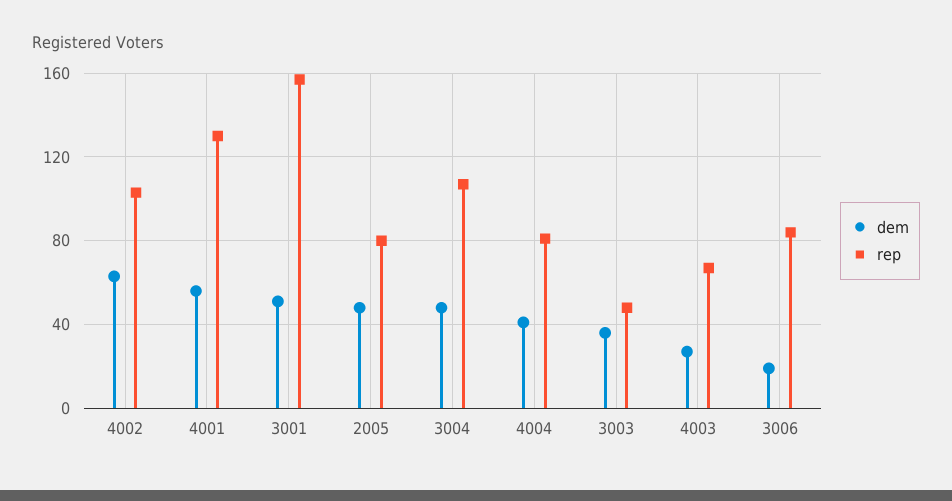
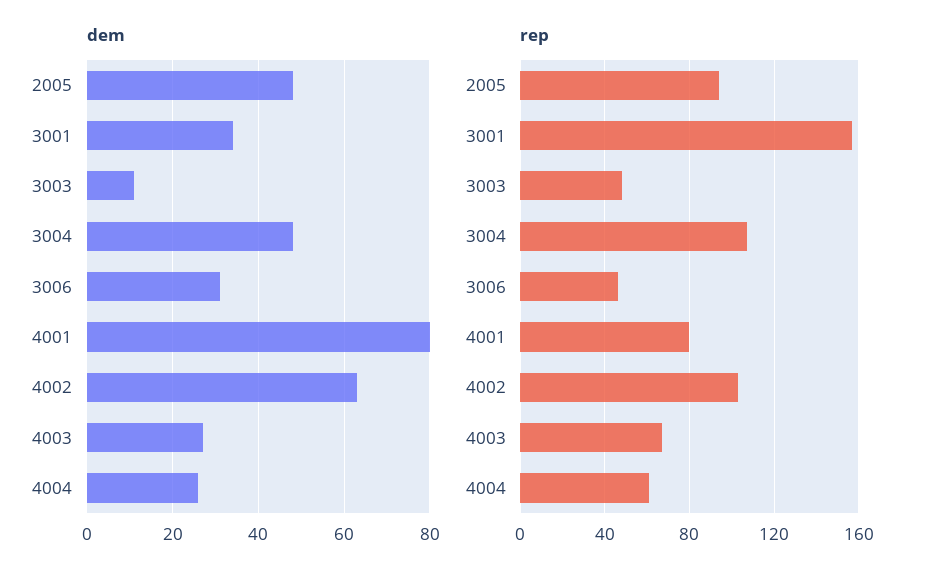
dem, 4001: 55 -> 80
rep, 4001: 130 -> 80
dem, 3001: 50 -> 35
rep, 2005: 80 -> 95
dem, 4004: 40 -> 25
rep, 4004: 80 -> 60
dem, 3003: 35 -> 10
dem, 3006: 20 -> 30
rep, 3006: 85 -> 45

